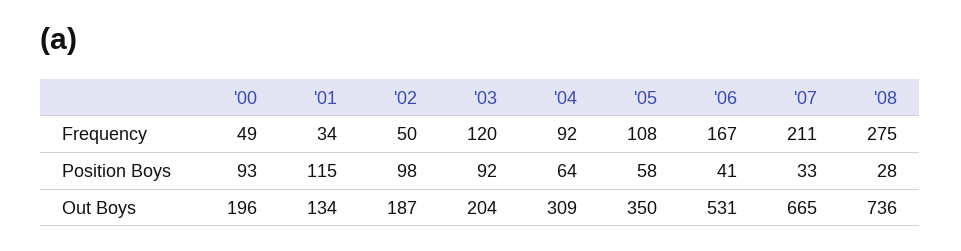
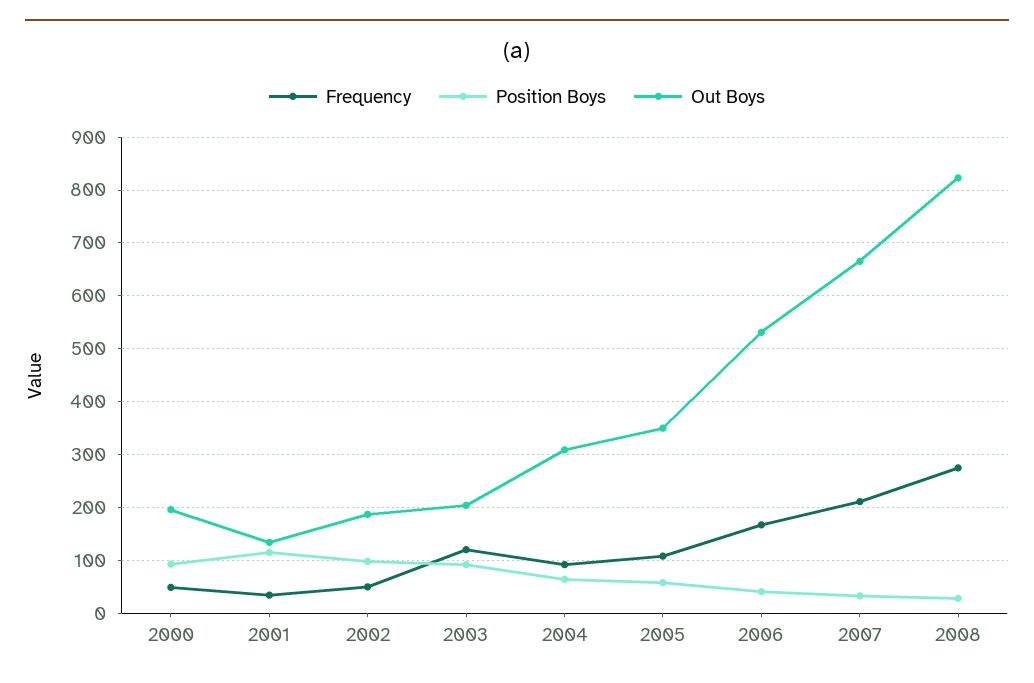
Out Boys, '08: 736 -> 820

